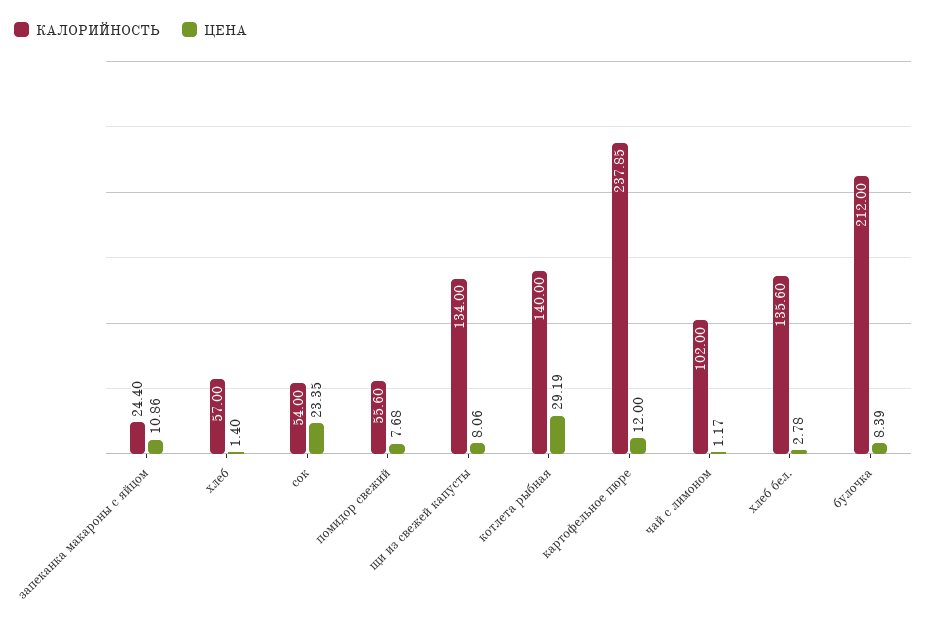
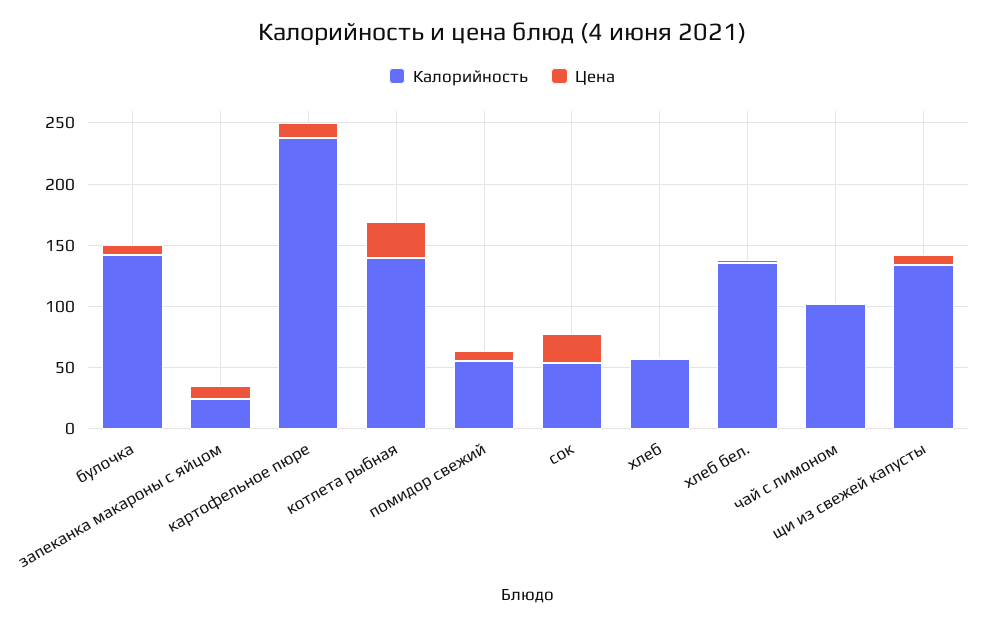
КАЛОРИЙНОСТЬ, булочка: 212 -> 140

